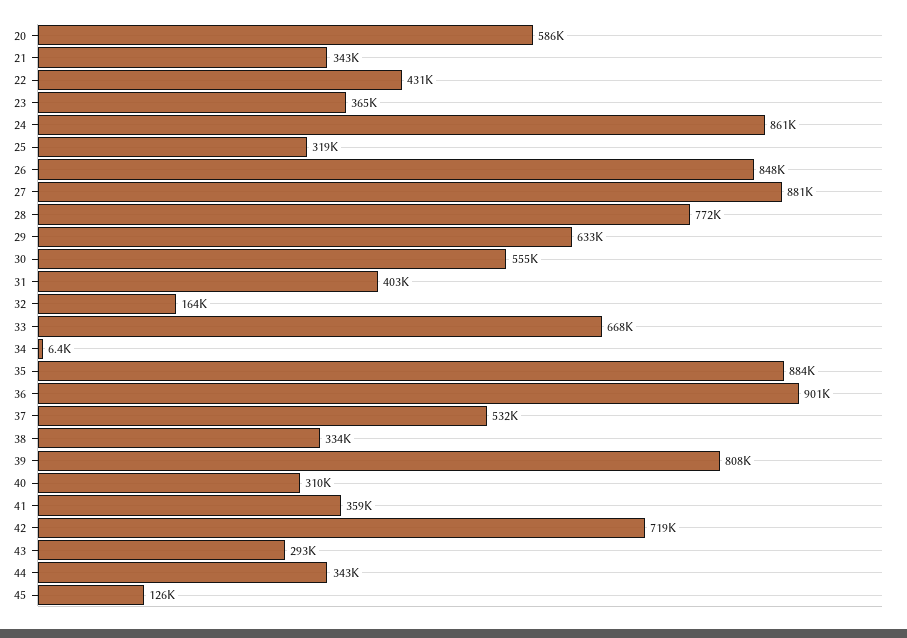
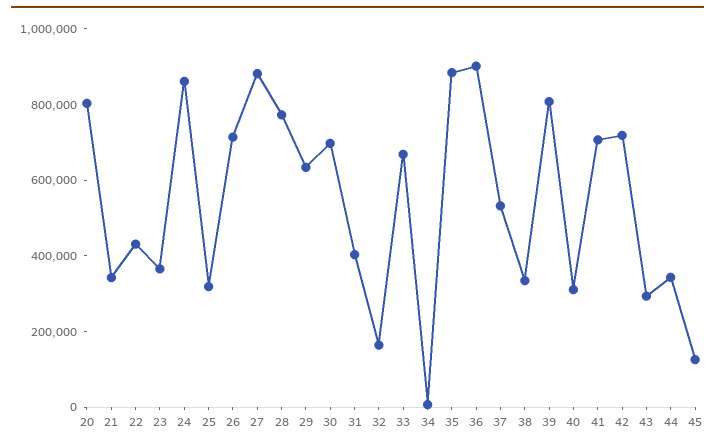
20: 586000 -> 800000
26: 848000 -> 700000
30: 555000 -> 700000
41: 359000 -> 700000

